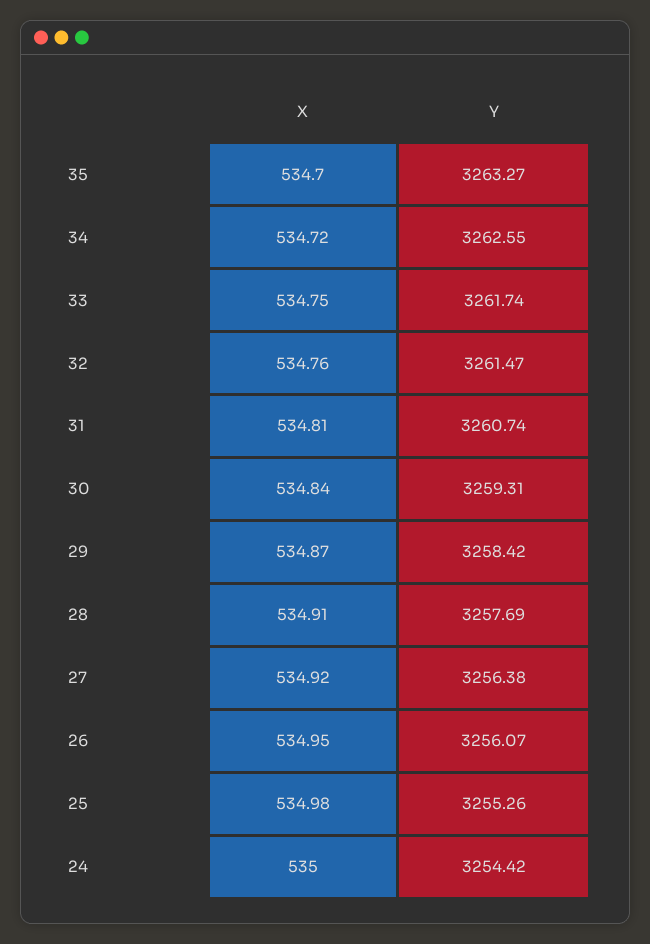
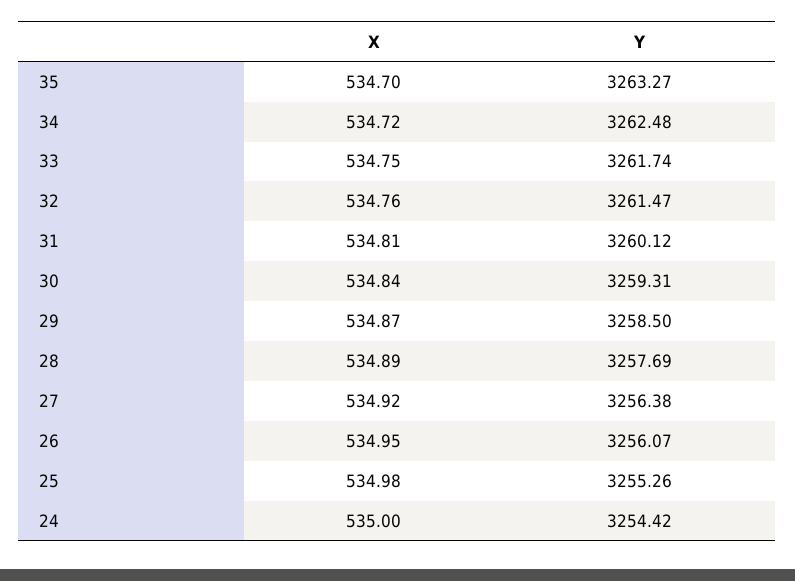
Y, 34: 3262.55 -> 3262.48
Y, 31: 3260.74 -> 3260.12
Y, 29: 3258.42 -> 3258.5
X, 28: 534.91 -> 534.89

